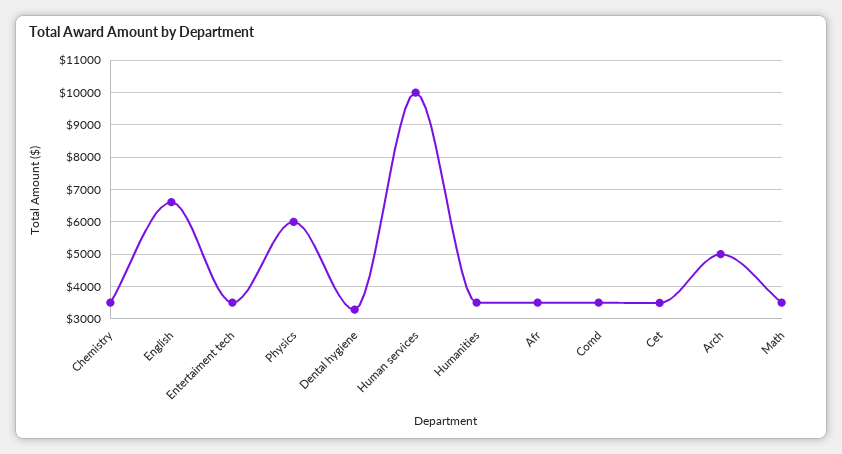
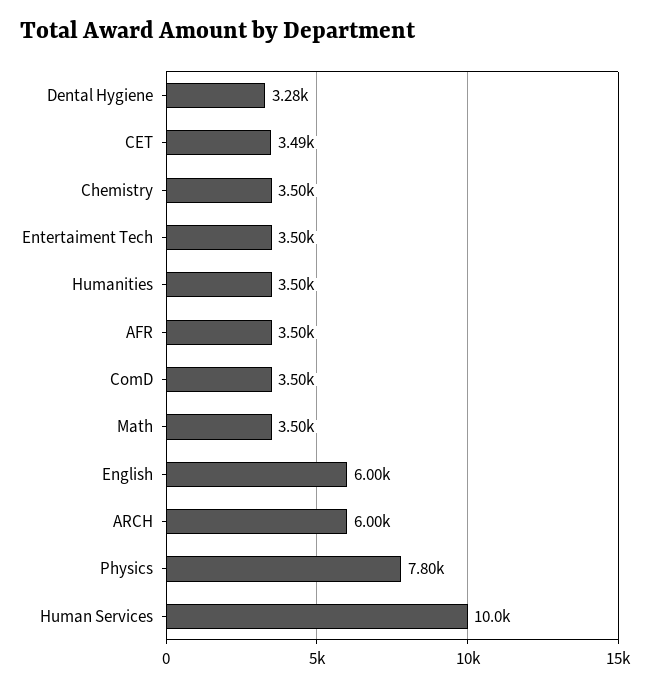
English: 6600 -> 6000
Physics: 6000 -> 7800
Arch: 5000 -> 6000

